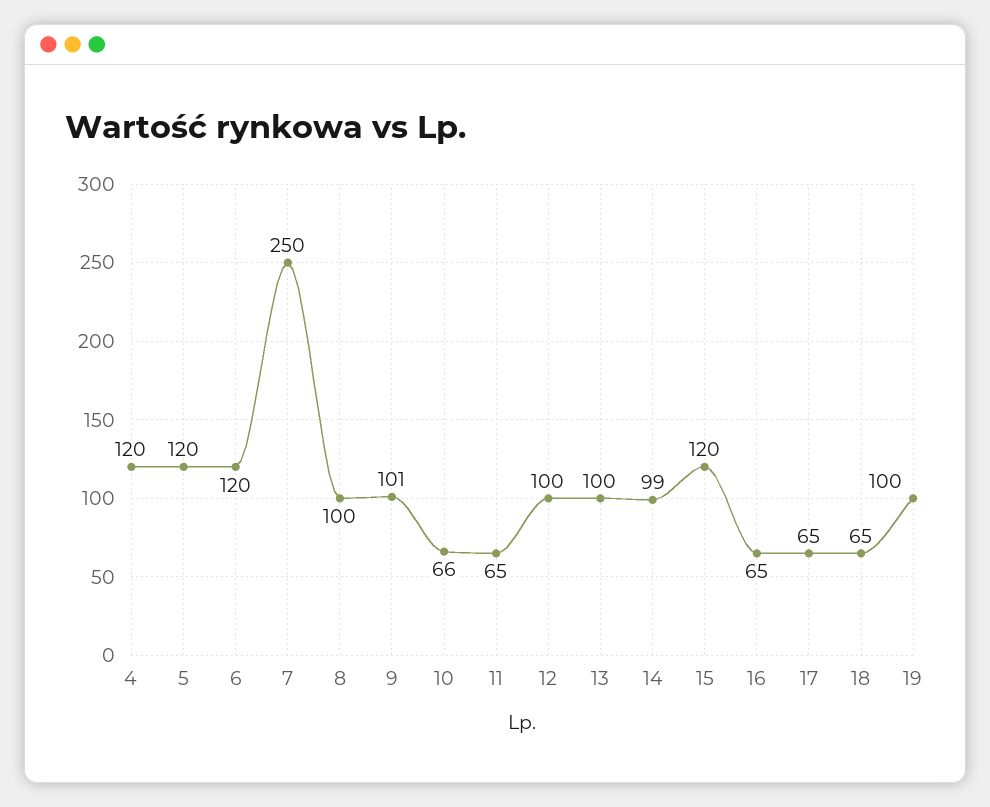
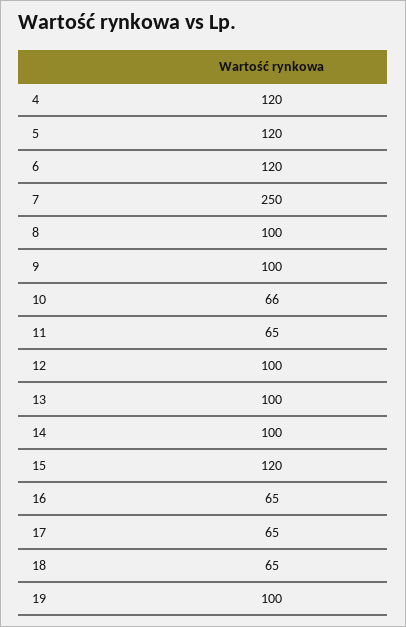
9: 101 -> 100
14: 99 -> 100

